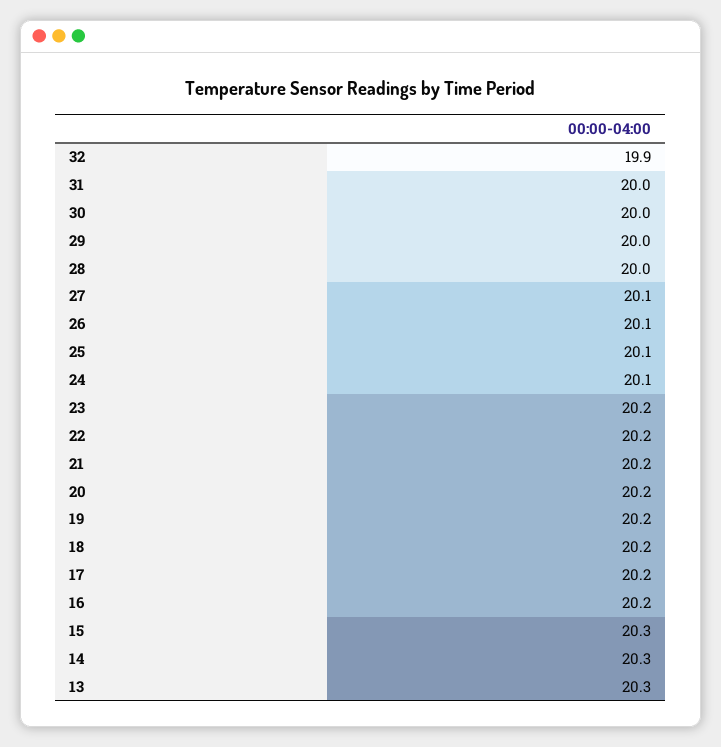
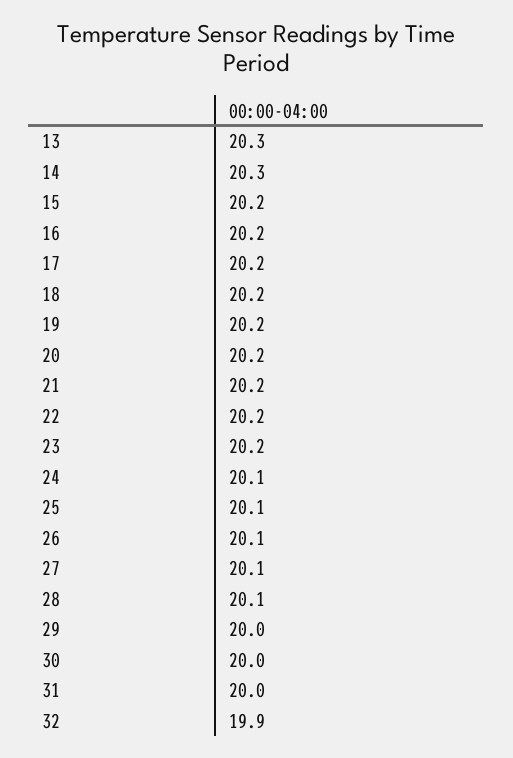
28: 20 -> 20.1
15: 20.3 -> 20.2

